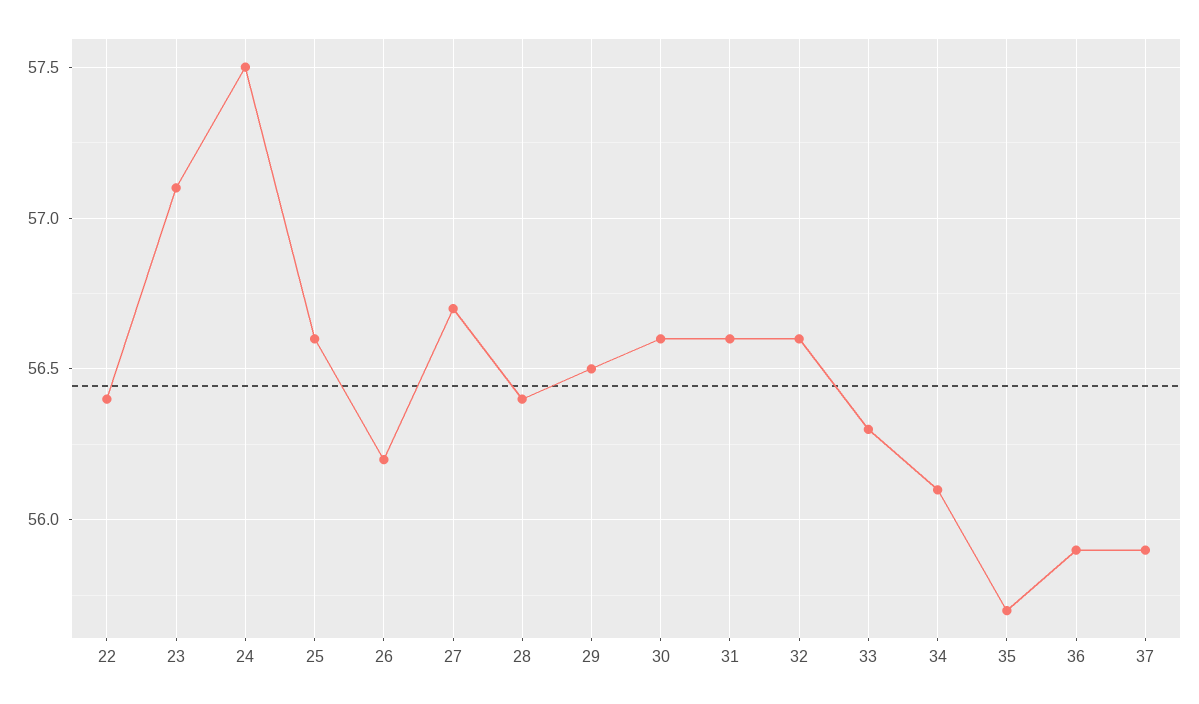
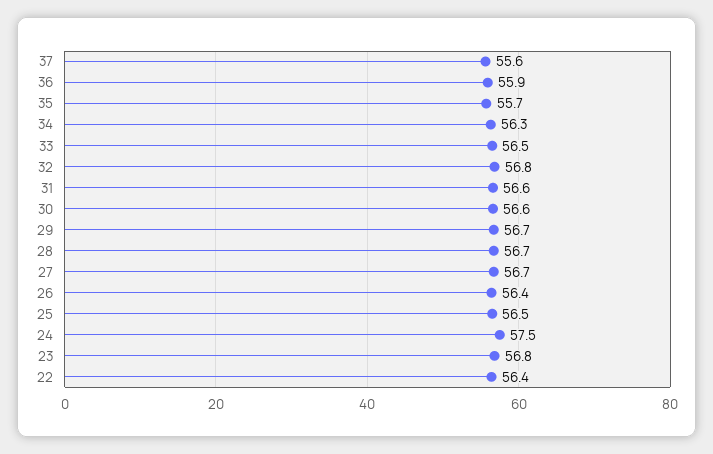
23: 57.1 -> 56.8
25: 56.6 -> 56.5
26: 56.2 -> 56.4
28: 56.4 -> 56.7
29: 56.5 -> 56.7
32: 56.6 -> 56.8
33: 56.3 -> 56.5
34: 56.1 -> 56.3
37: 55.9 -> 55.6

